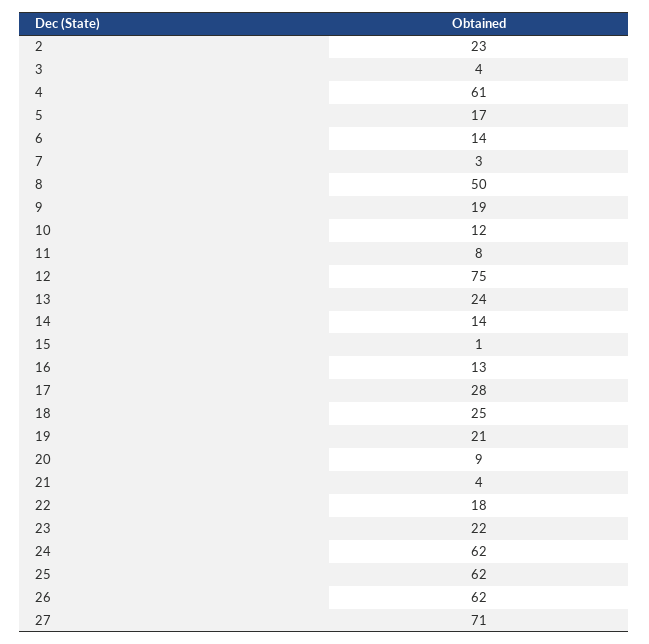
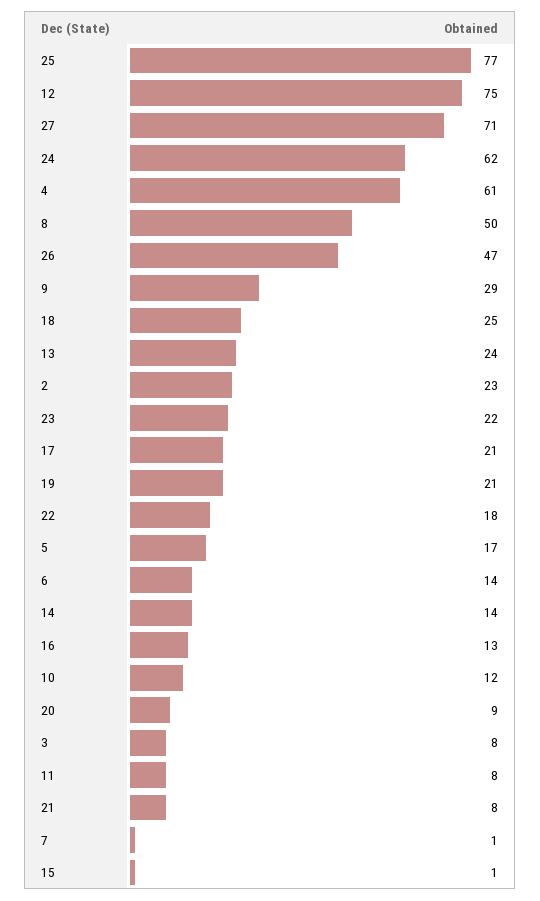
3: 4 -> 8
7: 3 -> 1
9: 19 -> 29
17: 28 -> 21
21: 4 -> 8
25: 62 -> 77
26: 62 -> 47

